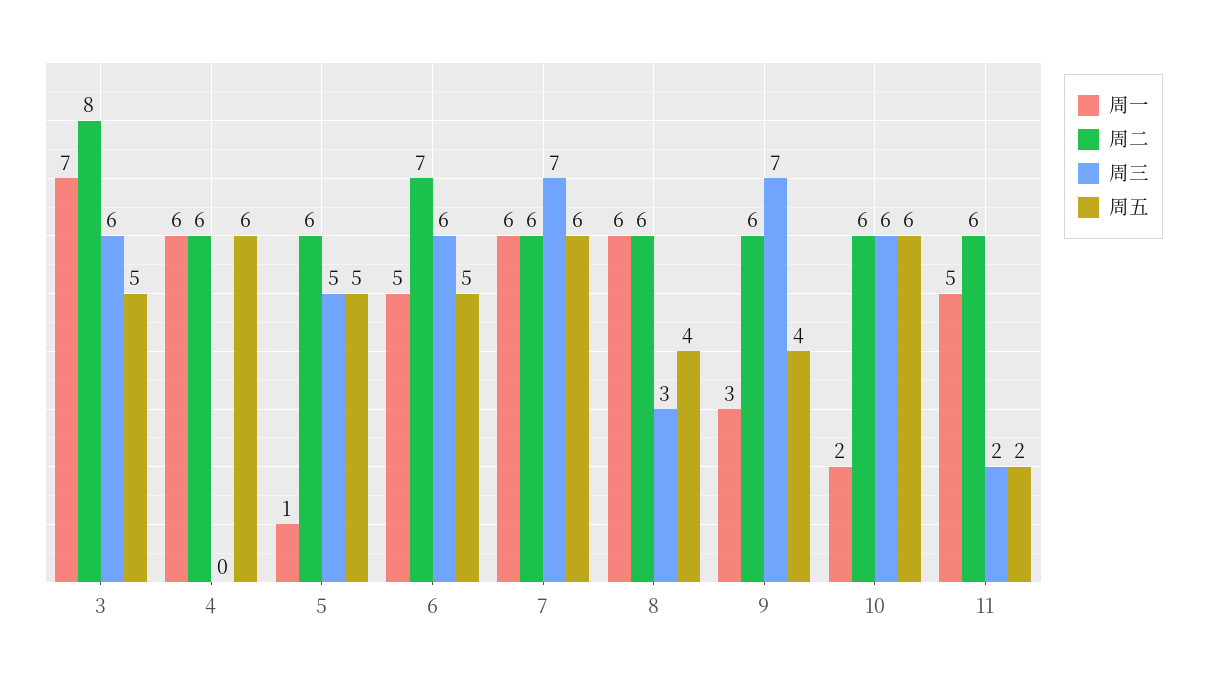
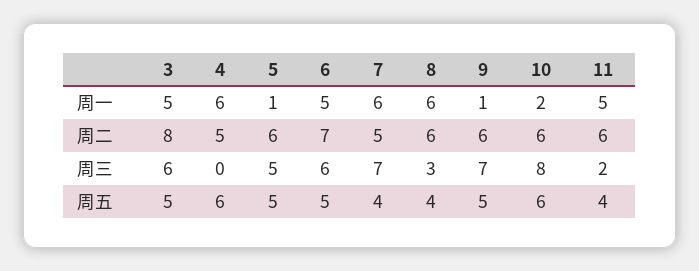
周一, 3: 7 -> 5
周二, 4: 6 -> 5
周二, 7: 6 -> 5
周五, 7: 6 -> 4
周一, 9: 3 -> 1
周五, 9: 4 -> 5
周三, 10: 6 -> 8
周五, 11: 2 -> 4

